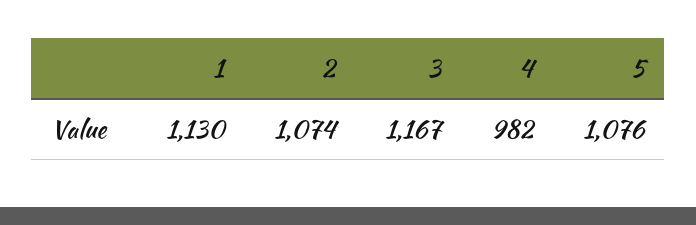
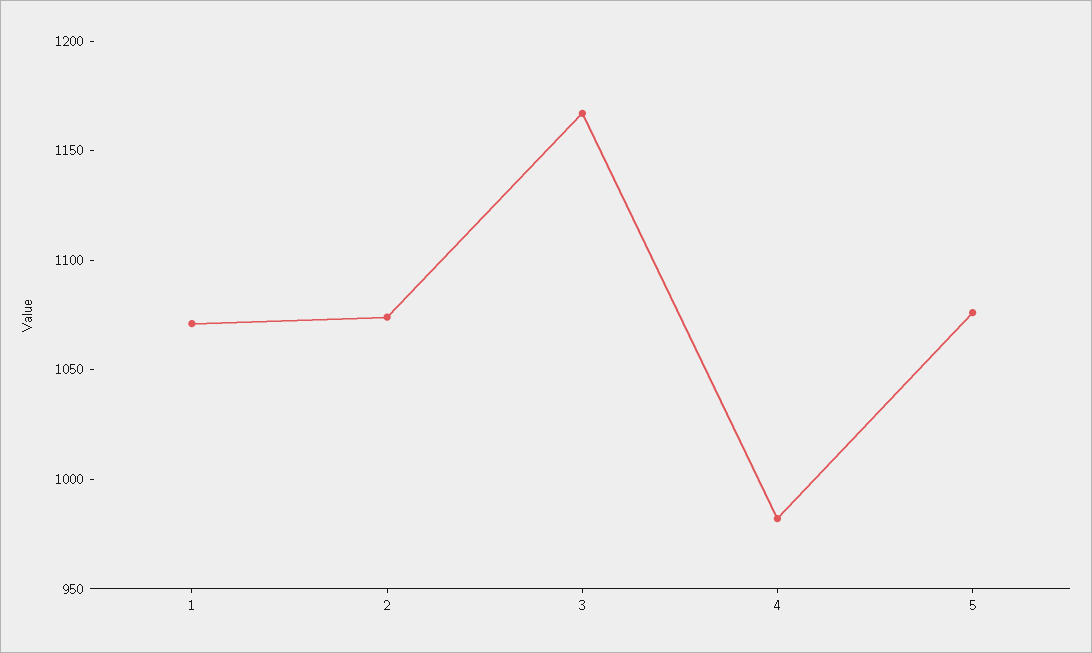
1: 1130 -> 1070

